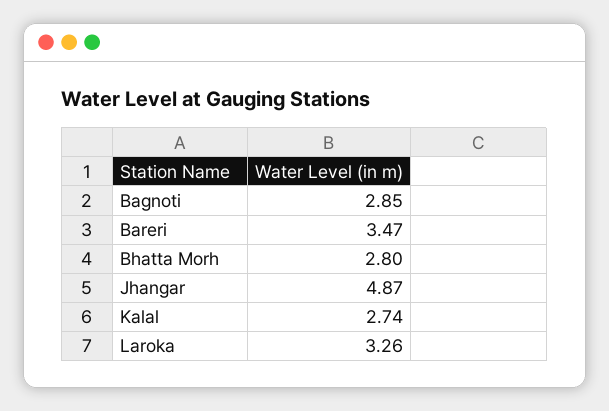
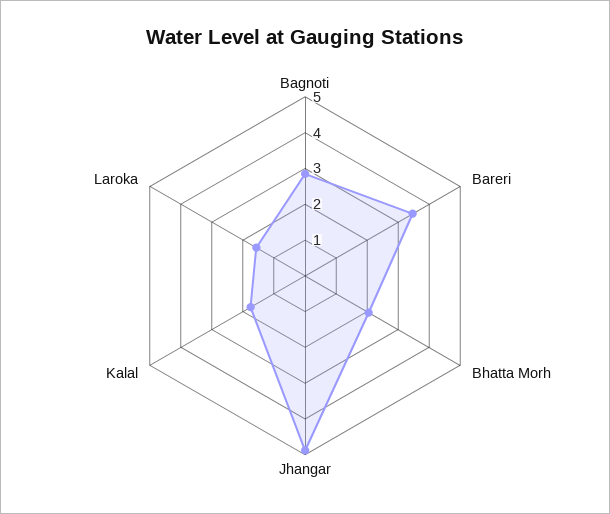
Bhatta Morh: 2.8 -> 2
Kalal: 2.74 -> 1.75
Laroka: 3.26 -> 1.5

